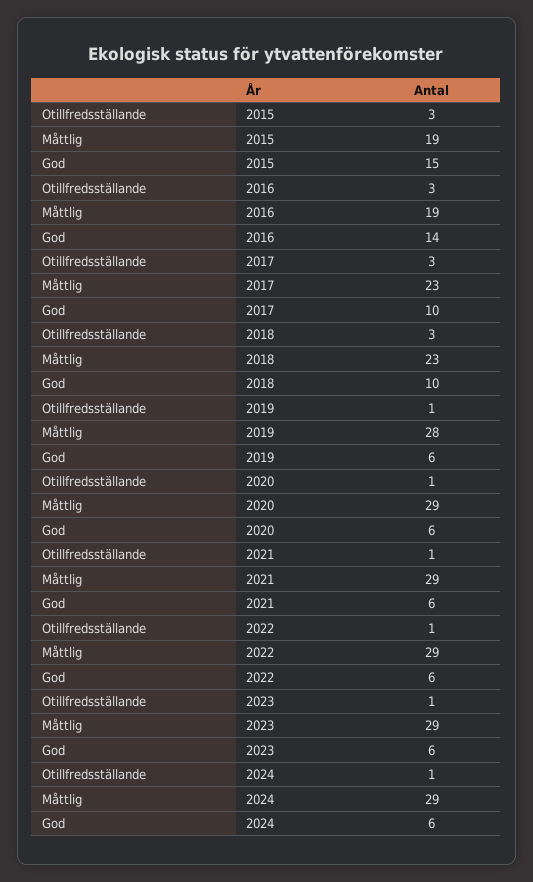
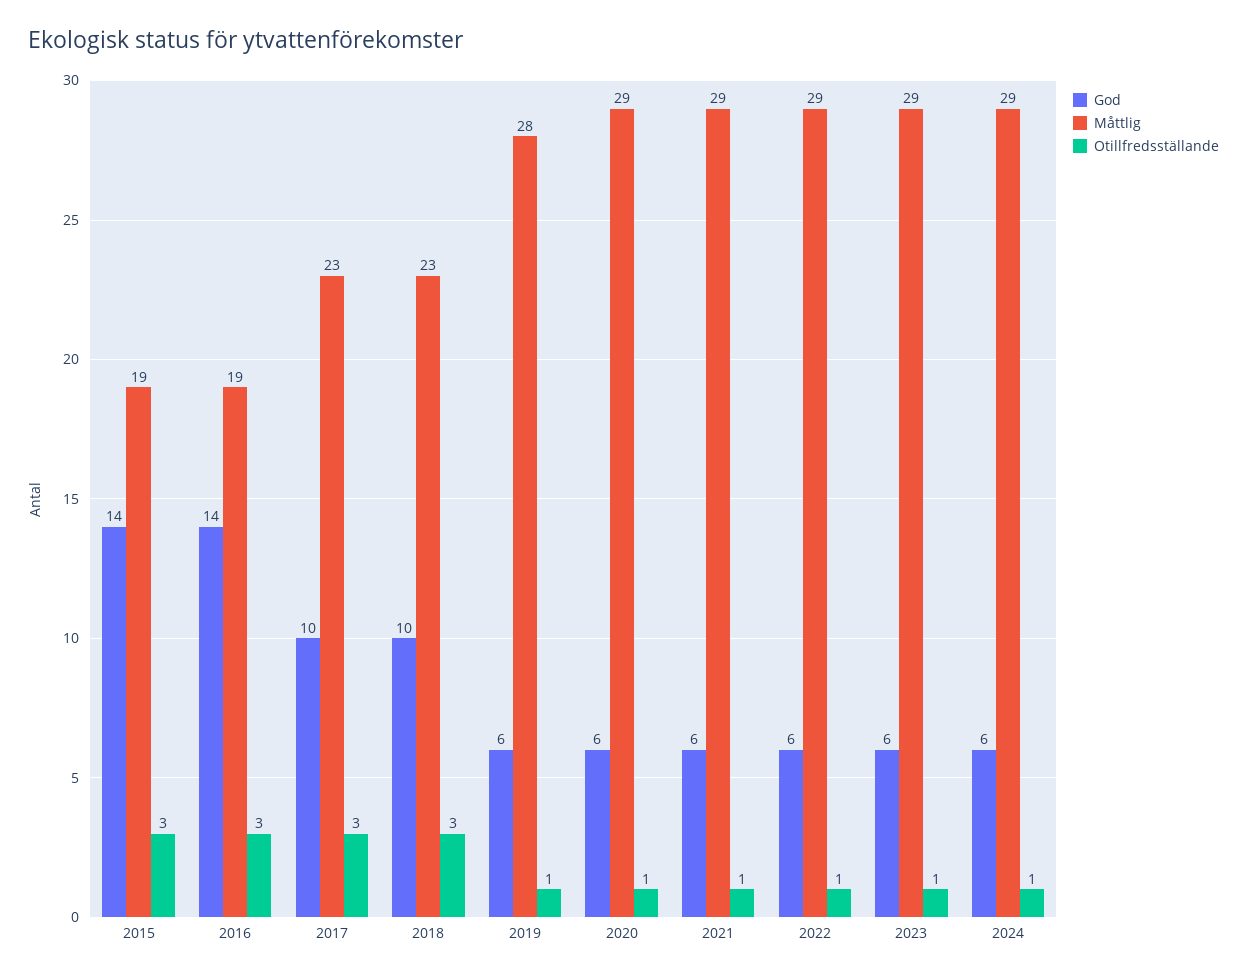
God, 2015: 15 -> 14

